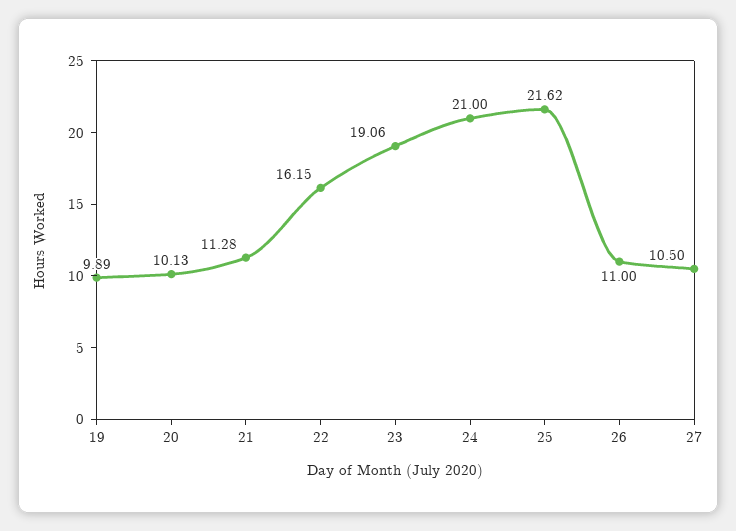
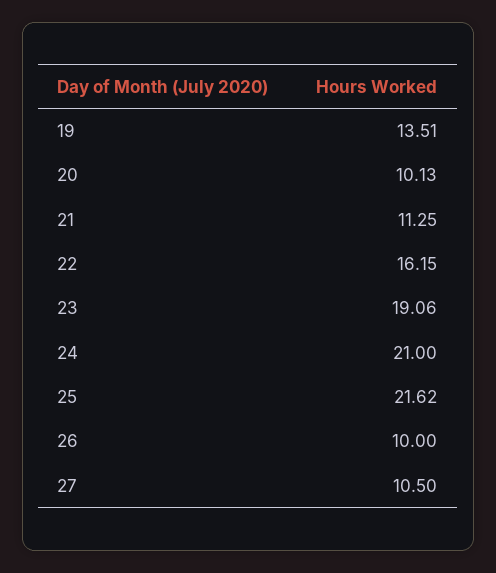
19: 9.89 -> 13.51
21: 11.28 -> 11.25
26: 11 -> 10

